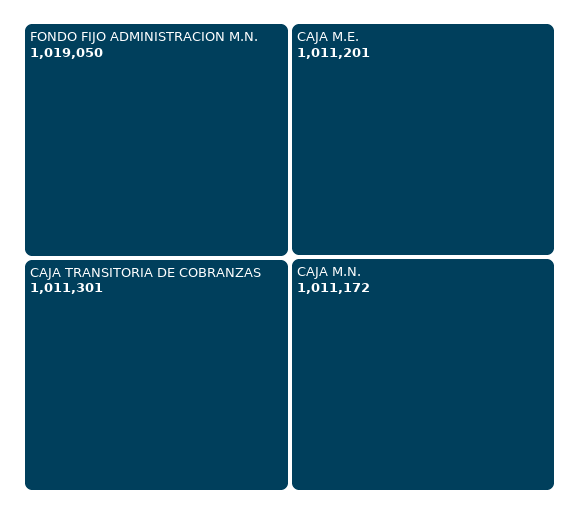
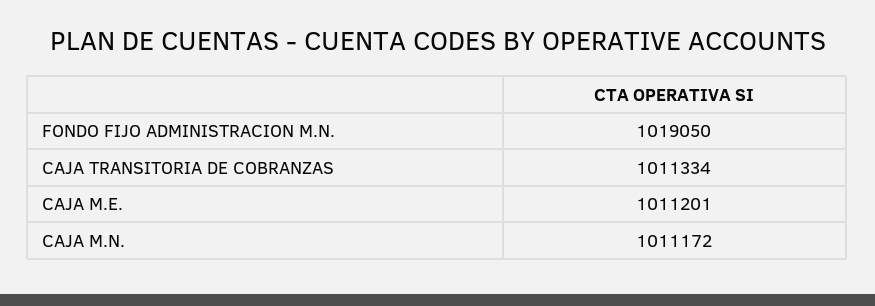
CAJA TRANSITORIA DE COBRANZAS: 1011301 -> 1011334

